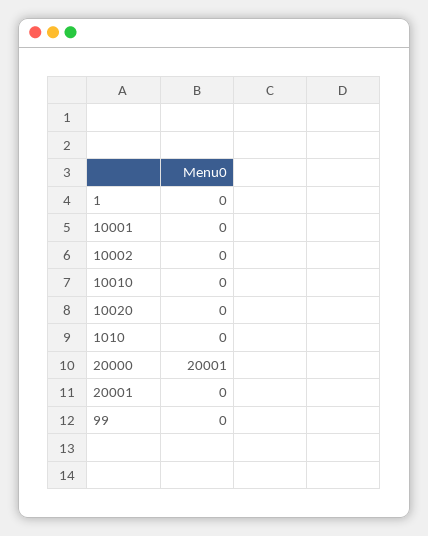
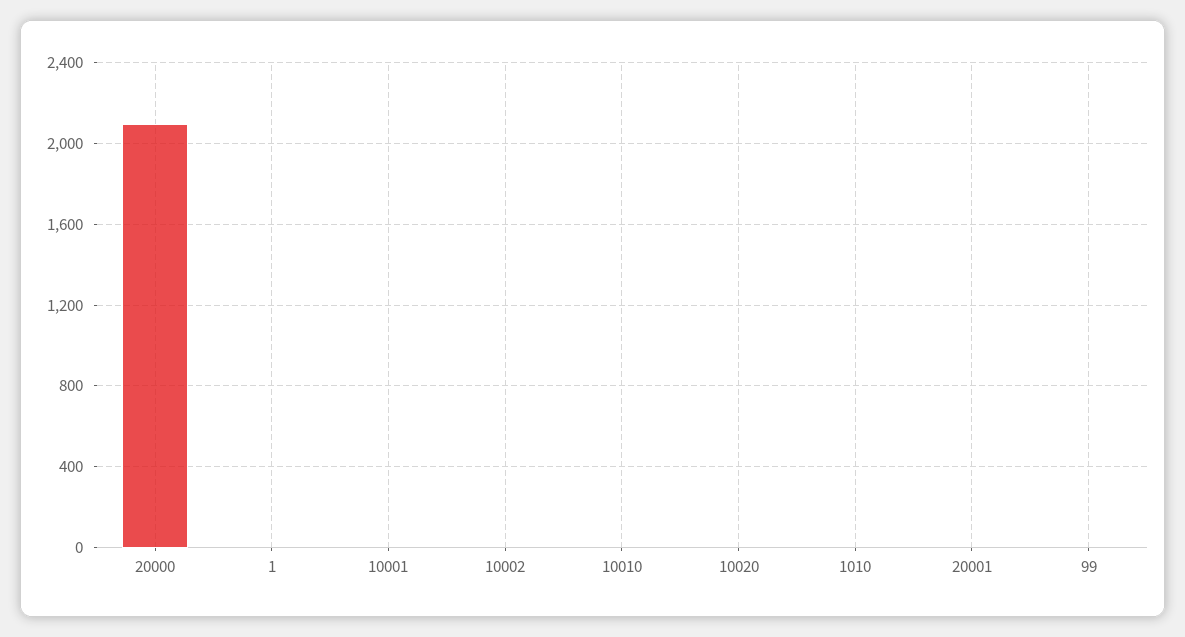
20000: 20001 -> 2100

